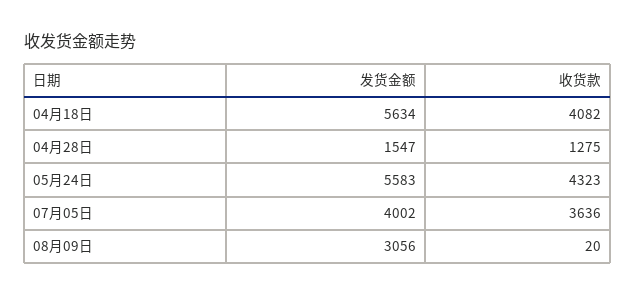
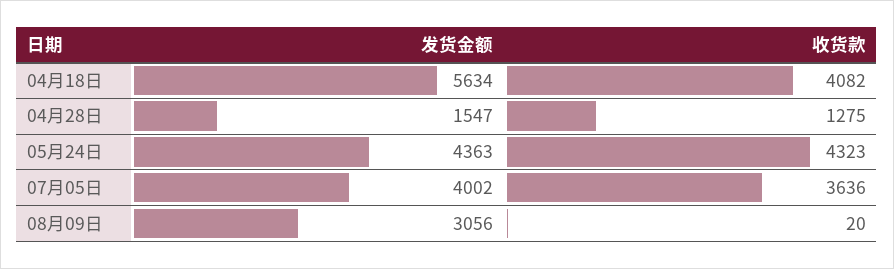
发货金额, 05月24日: 5583 -> 4363

